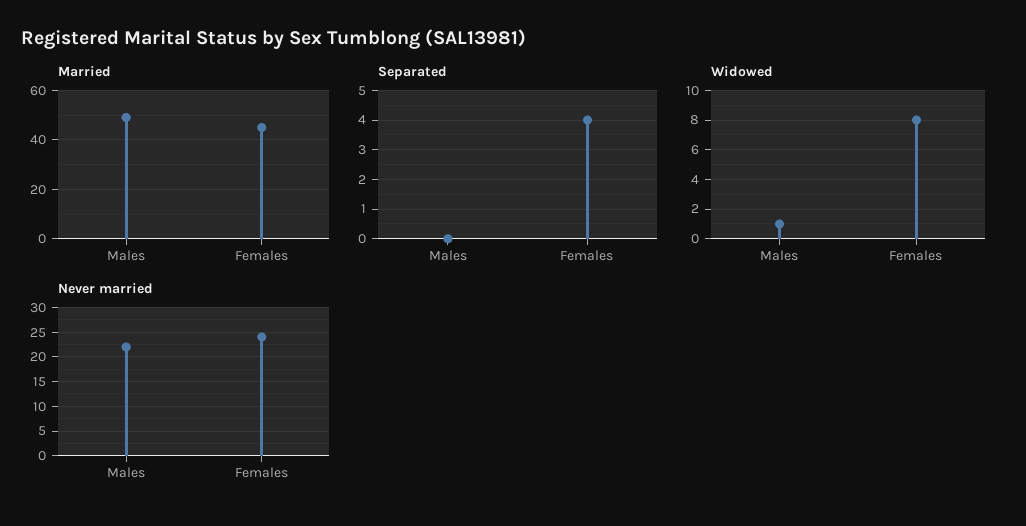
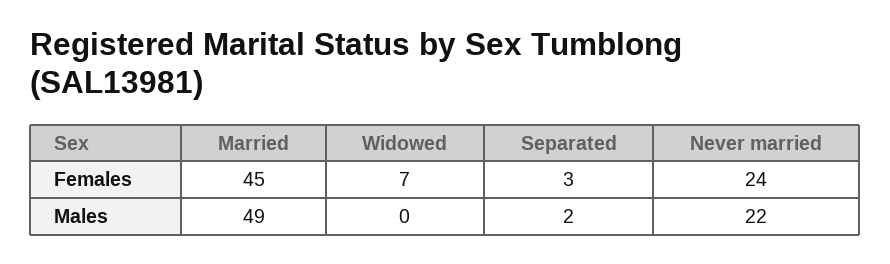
Separated, Males: 0 -> 2
Separated, Females: 4 -> 3
Widowed, Males: 1 -> 0
Widowed, Females: 8 -> 7

